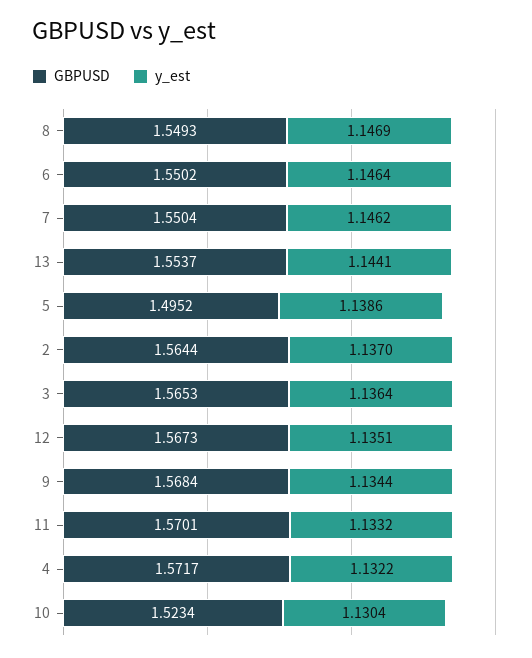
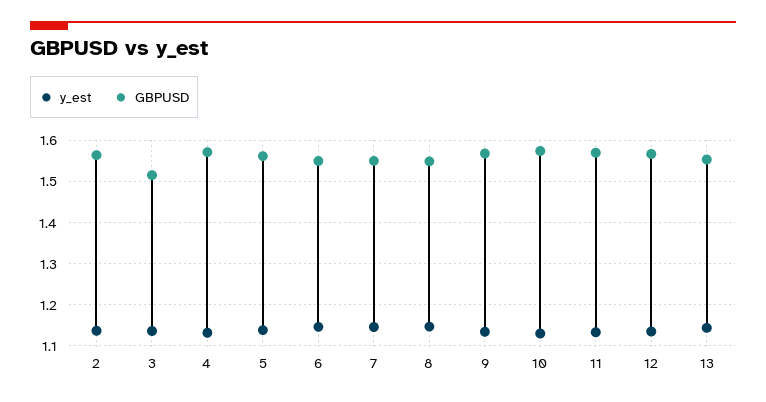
GBPUSD, 5: 1.4952 -> 1.56
GBPUSD, 3: 1.5653 -> 1.52
GBPUSD, 10: 1.5234 -> 1.58

